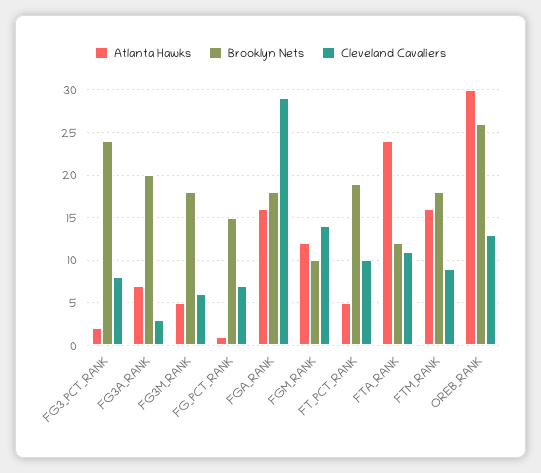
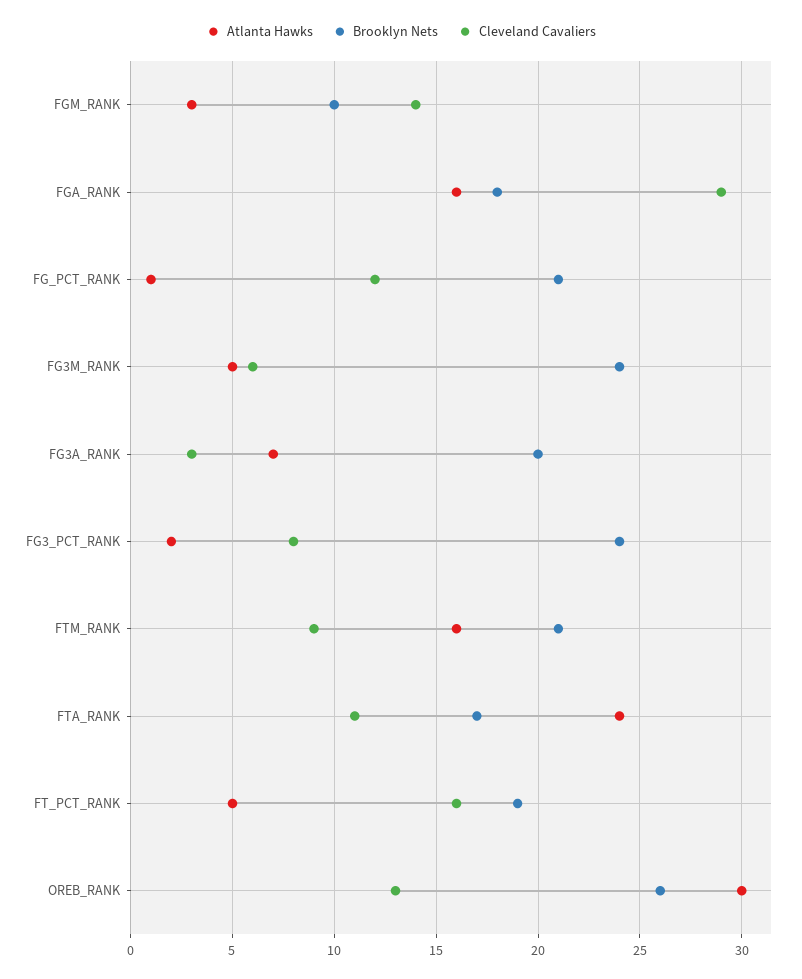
Brooklyn Nets, FG3M_RANK: 18 -> 24
Brooklyn Nets, FG_PCT_RANK: 15 -> 21
Cleveland Cavaliers, FG_PCT_RANK: 7 -> 12
Atlanta Hawks, FGM_RANK: 12 -> 3
Cleveland Cavaliers, FT_PCT_RANK: 10 -> 16
Brooklyn Nets, FTA_RANK: 12 -> 17
Brooklyn Nets, FTM_RANK: 18 -> 21

